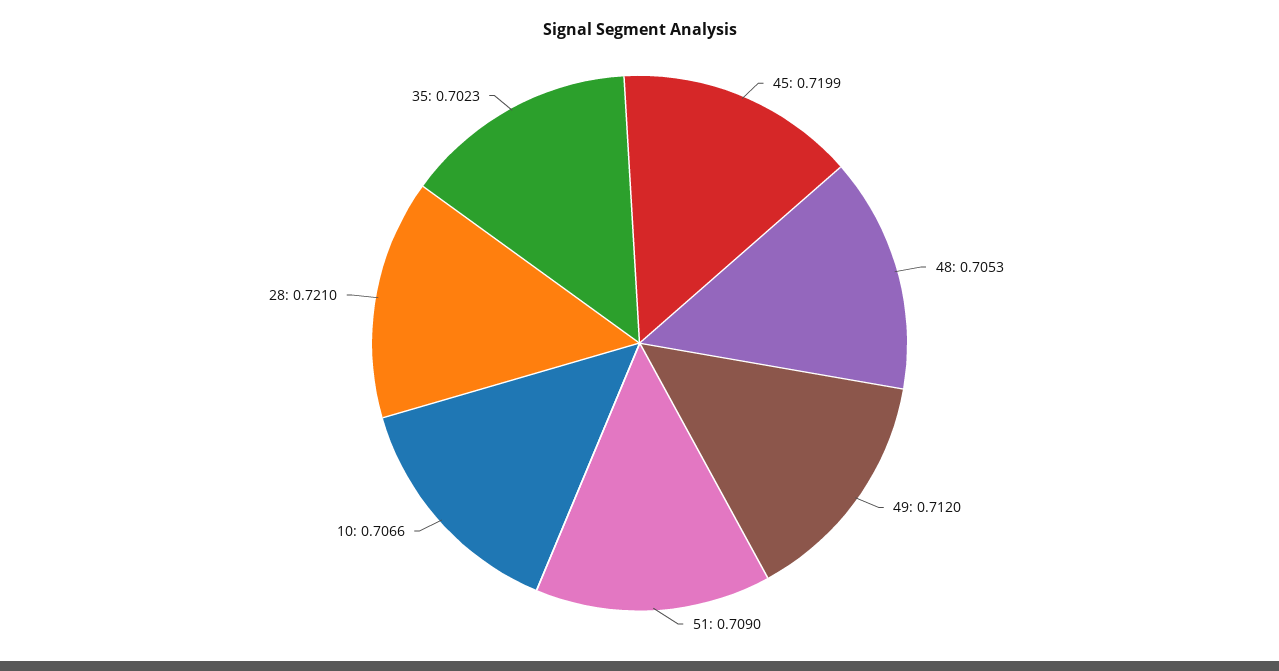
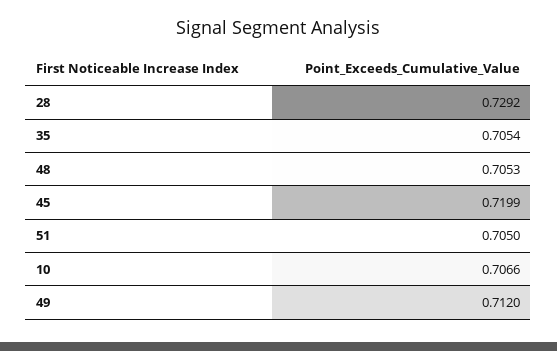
51: 0.709 -> 0.705
28: 0.721 -> 0.7292
35: 0.7023 -> 0.7054

